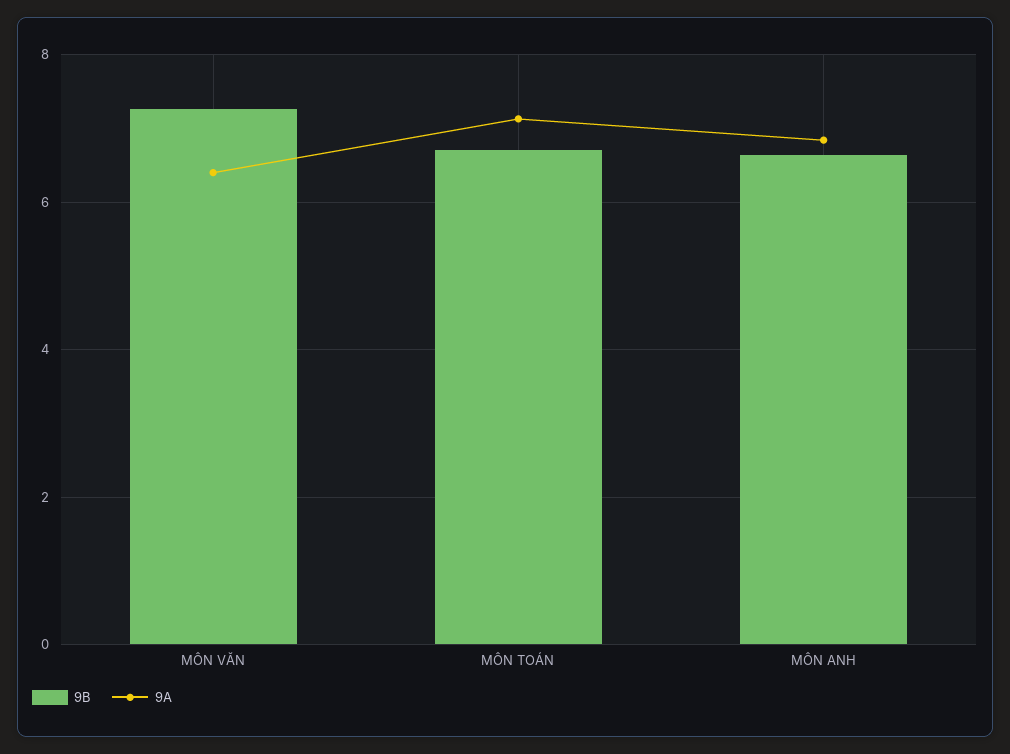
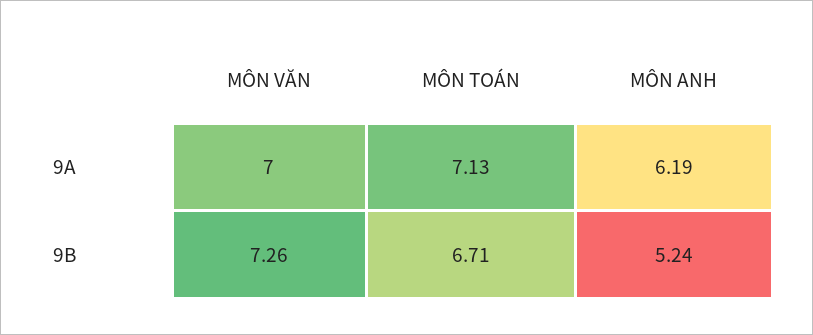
9A, MÔN VĂN: 6.4 -> 7
9B, MÔN ANH: 6.6 -> 5.24
9A, MÔN ANH: 6.8 -> 6.19

